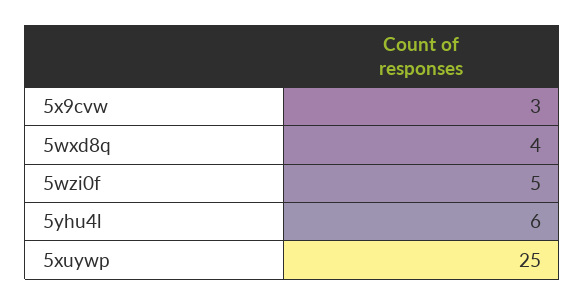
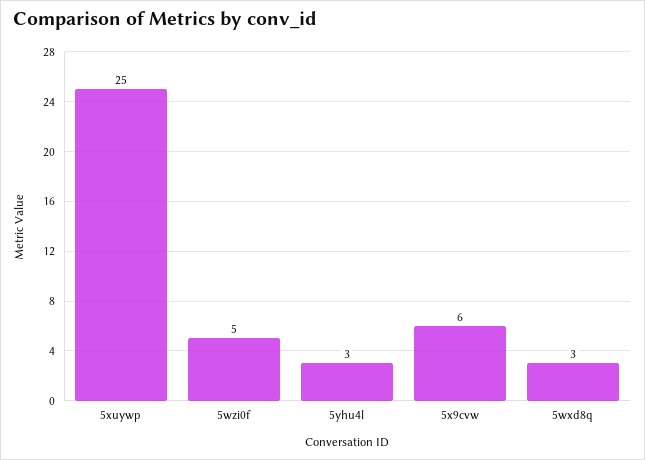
5x9cvw: 3 -> 6
5wxd8q: 4 -> 3
5yhu4l: 6 -> 3

